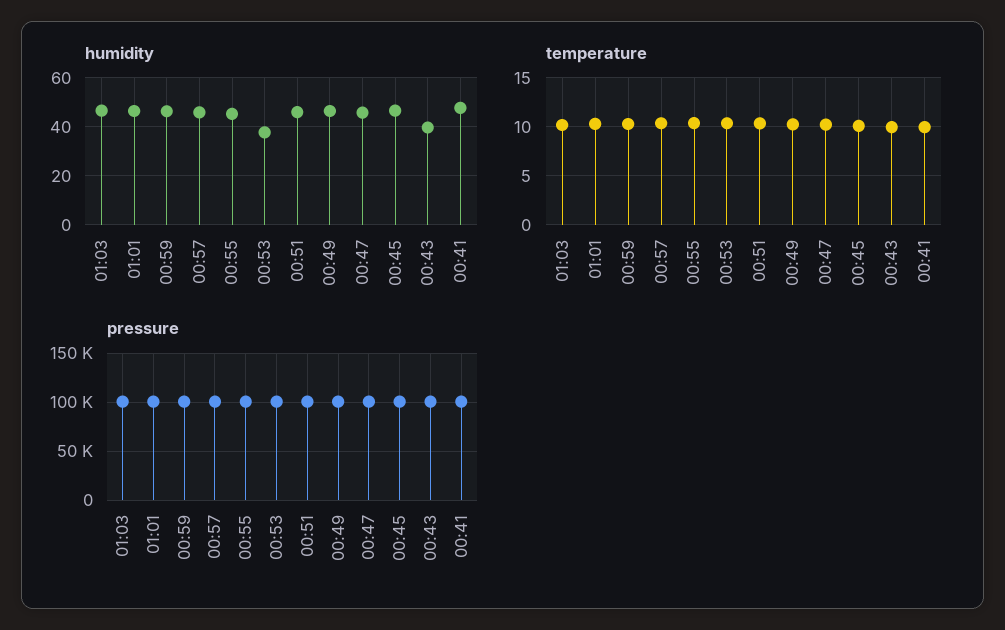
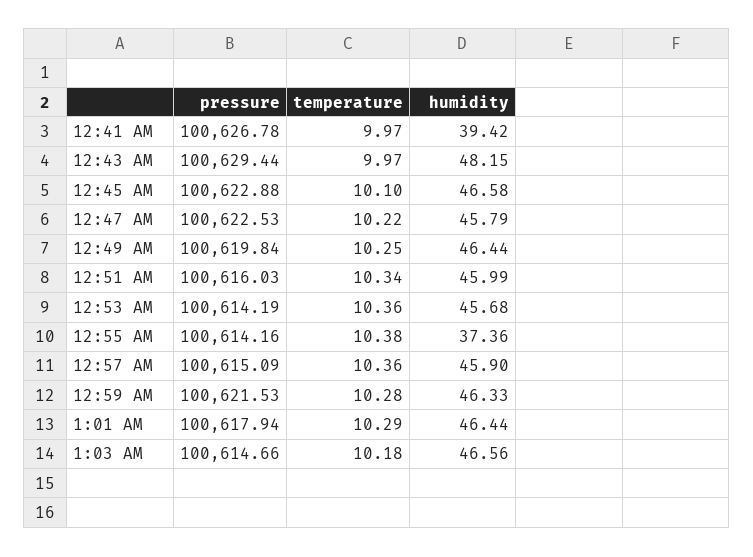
humidity, 00:55: 45 -> 37.36
humidity, 00:53: 37.5 -> 45.68
humidity, 00:43: 40 -> 48.15
humidity, 00:41: 47.5 -> 39.42

